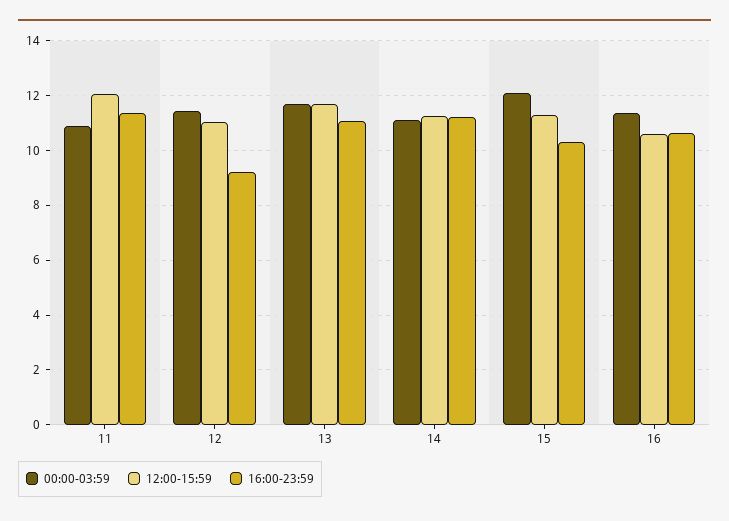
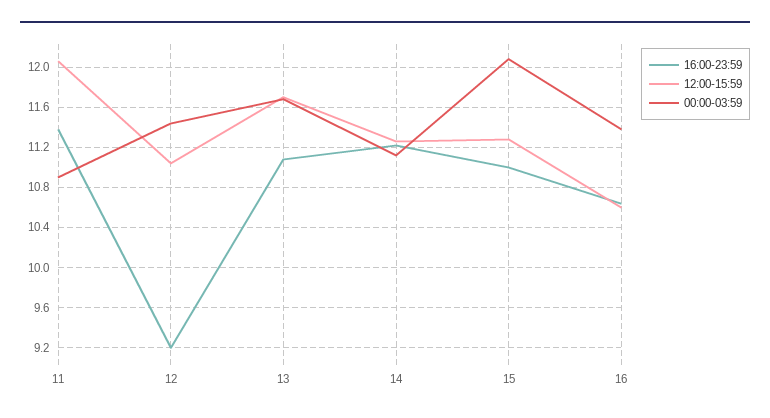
16:00-23:59, 15: 10.25 -> 11

